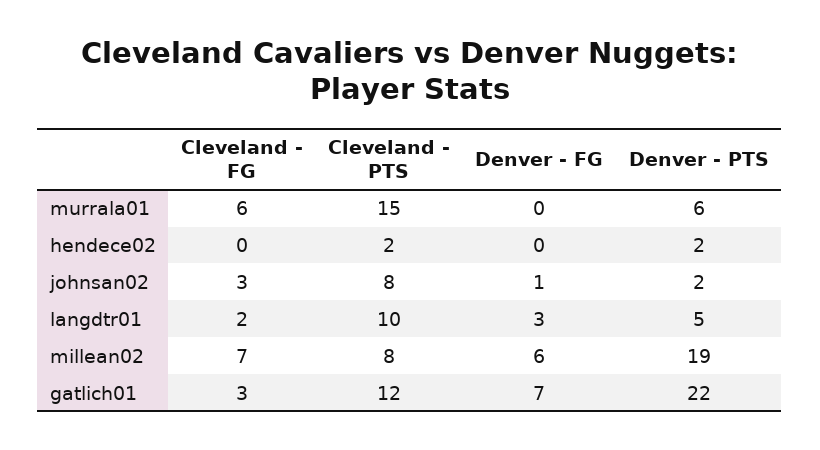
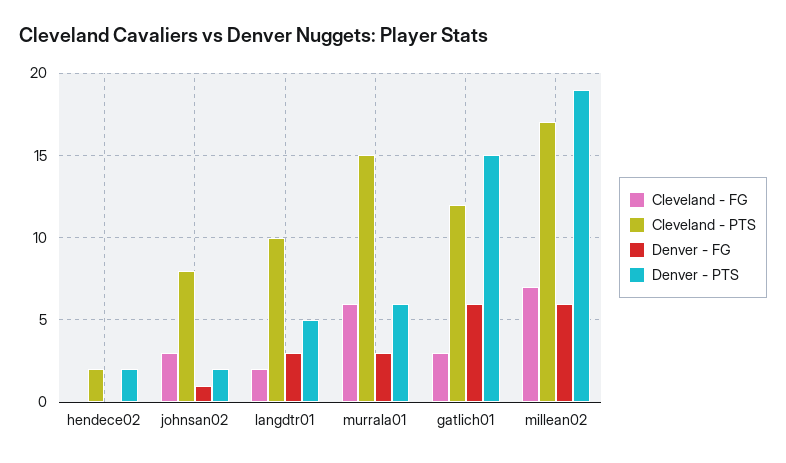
Denver - FG, murrala01: 0 -> 3
Cleveland - PTS, millean02: 8 -> 17
Denver - FG, gatlich01: 7 -> 6
Denver - PTS, gatlich01: 22 -> 15

